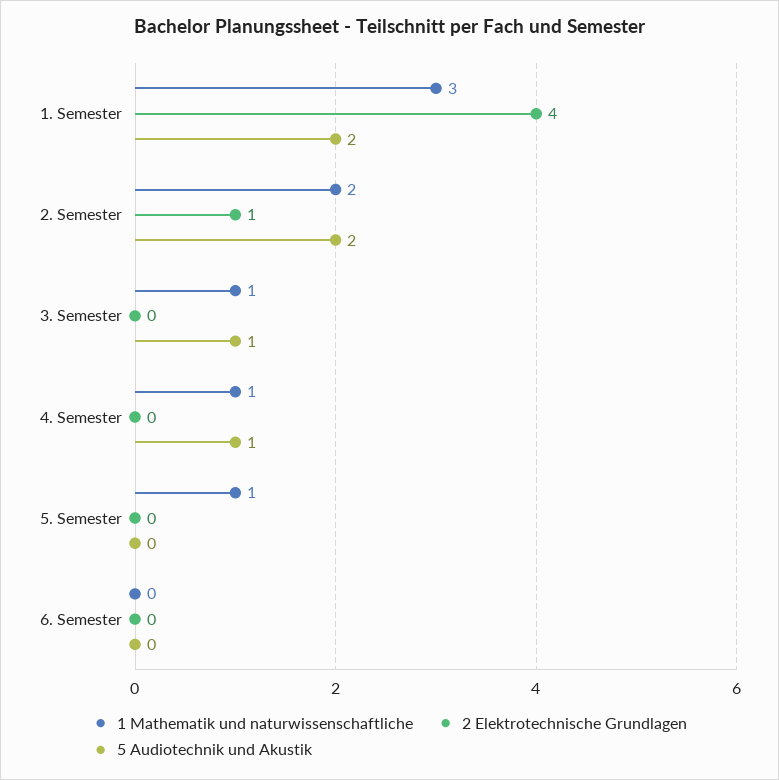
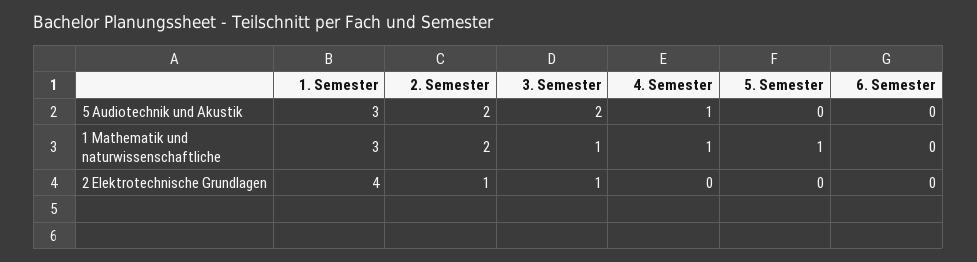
5 Audiotechnik und Akustik, 1. Semester: 2 -> 3
2 Elektrotechnische Grundlagen, 3. Semester: 0 -> 1
5 Audiotechnik und Akustik, 3. Semester: 1 -> 2

